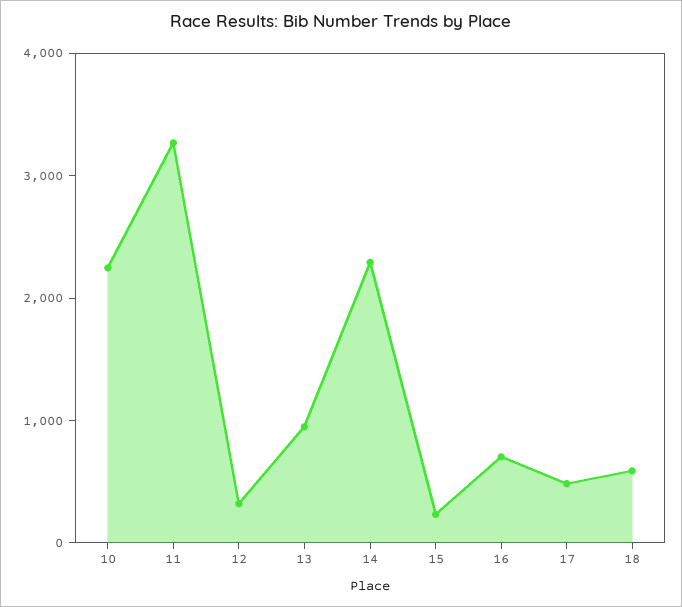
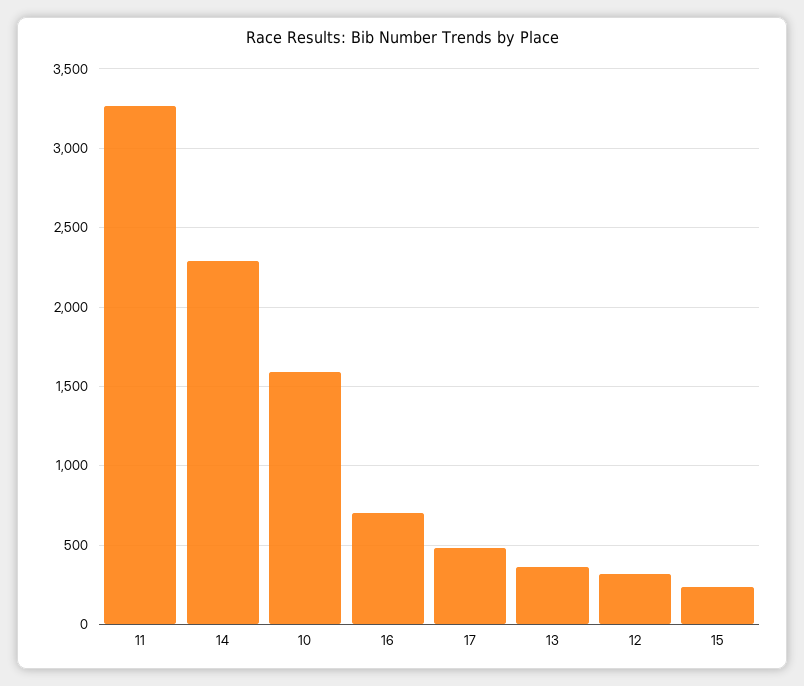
10: 2200 -> 1600
13: 1000 -> 350
18: 600 -> none

